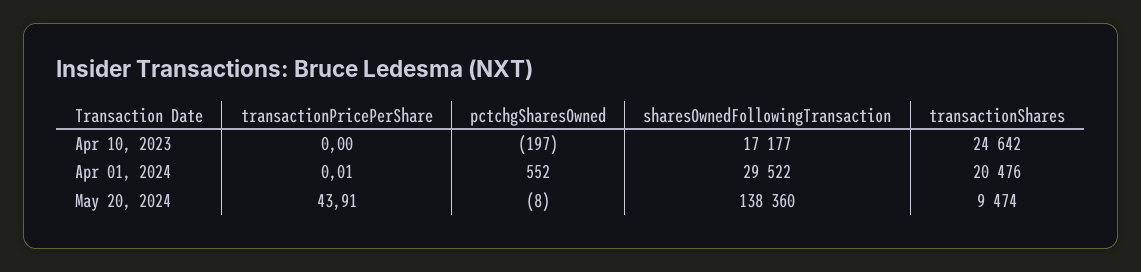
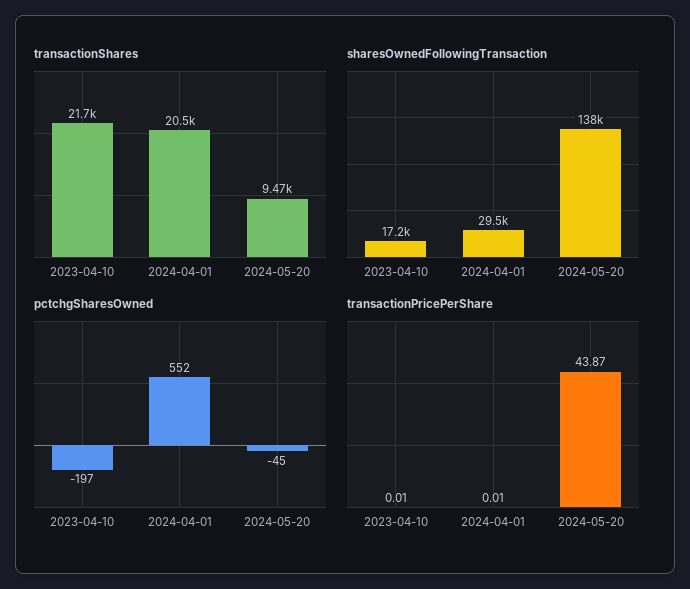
transactionPricePerShare, Apr 10, 2023: 0 -> 0.01
transactionShares, Apr 10, 2023: 24642 -> 21700
transactionPricePerShare, May 20, 2024: 43.91 -> 43.87
pctchgSharesOwned, May 20, 2024: -8 -> -45

